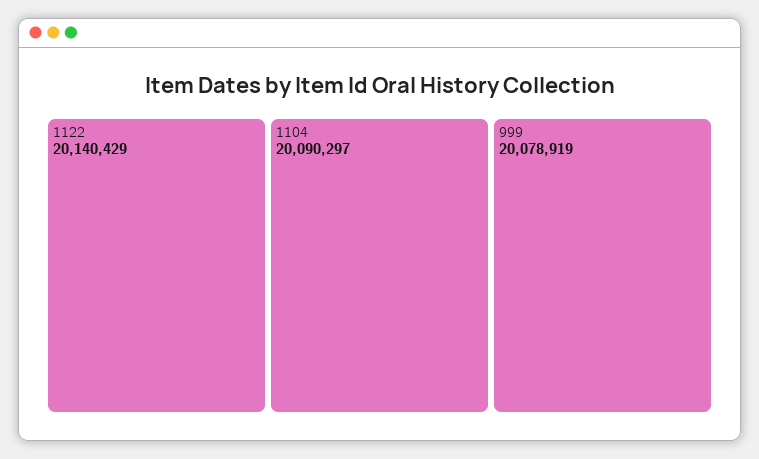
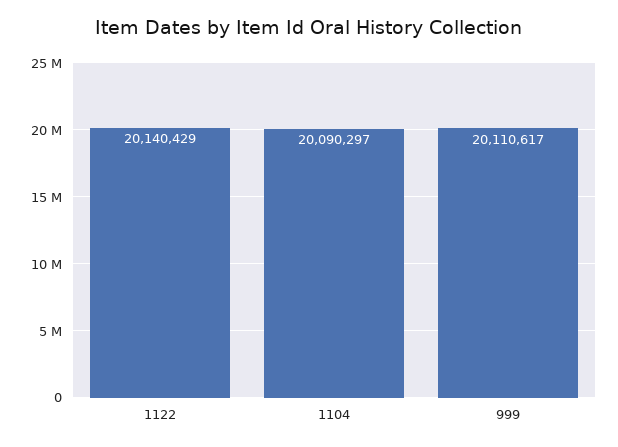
999: 20078919 -> 20110617

